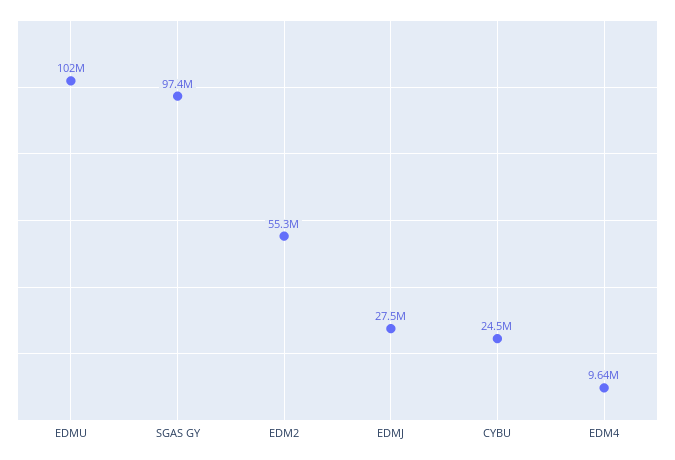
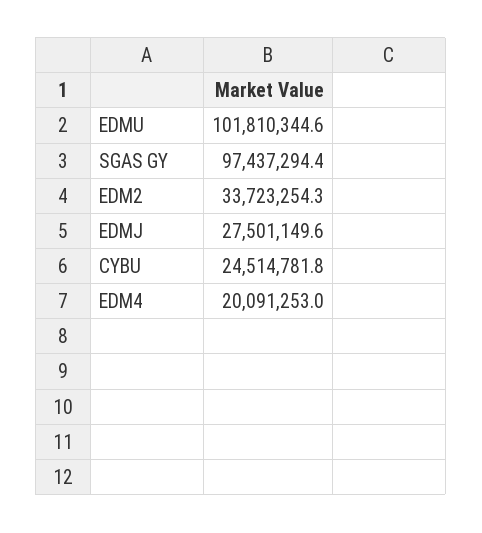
EDM2: 55300000 -> 33723254.3
EDM4: 9640000 -> 20091253

